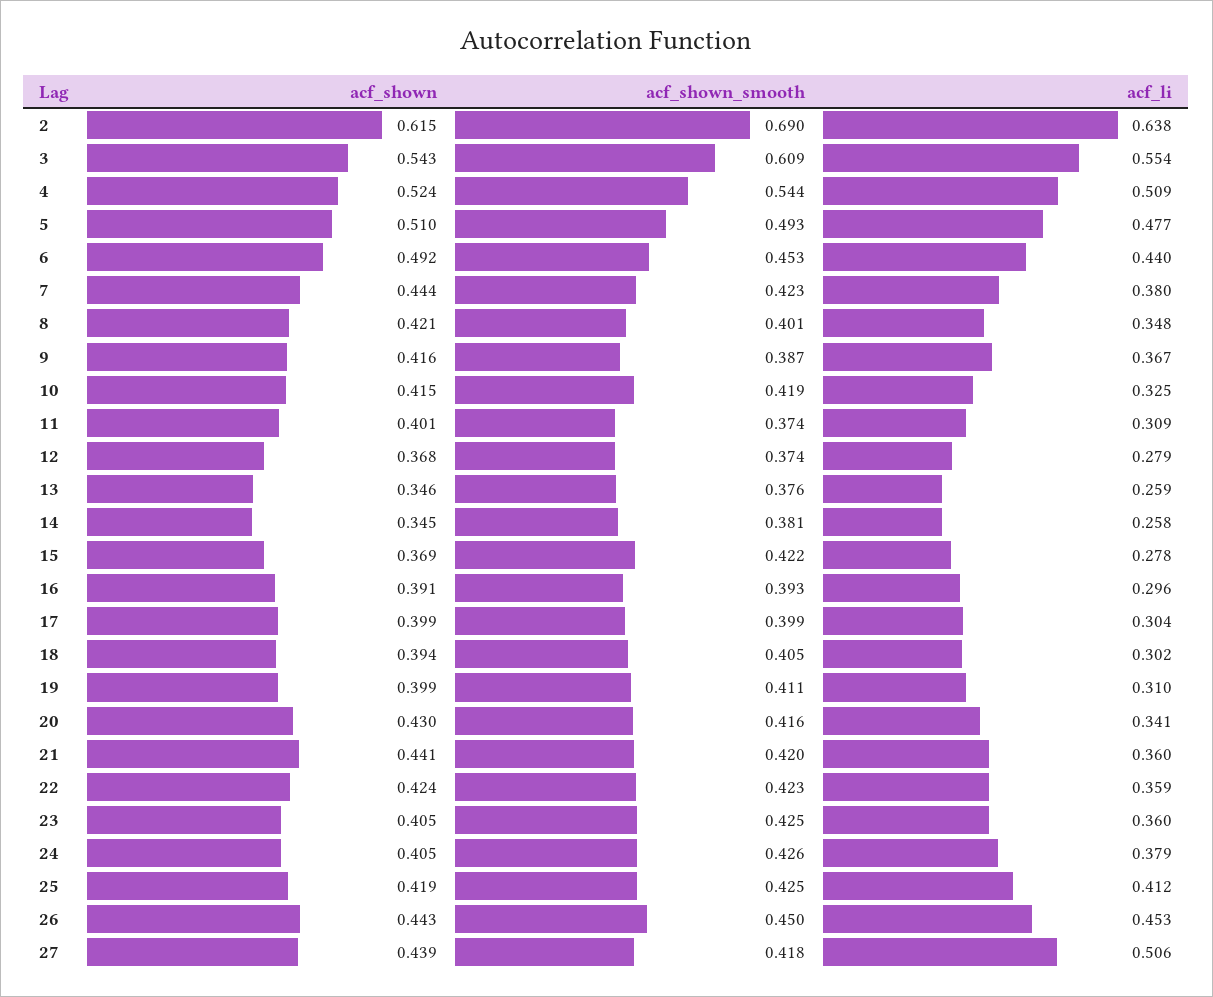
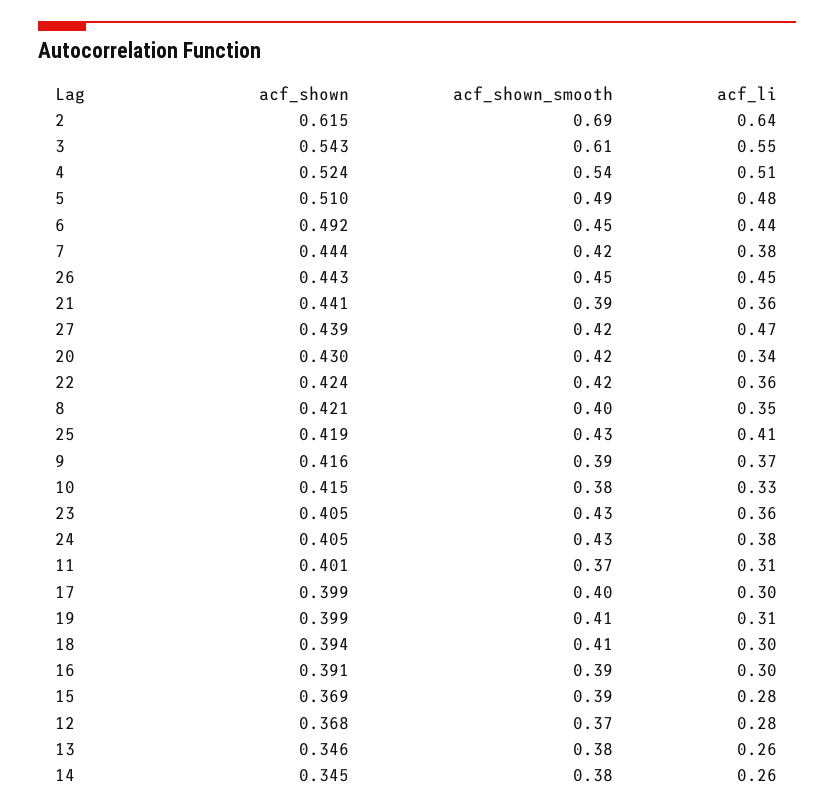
acf_shown_smooth, 10: 0.419 -> 0.38
acf_shown_smooth, 15: 0.422 -> 0.39
acf_shown_smooth, 21: 0.42 -> 0.39
acf_li, 27: 0.506 -> 0.47

